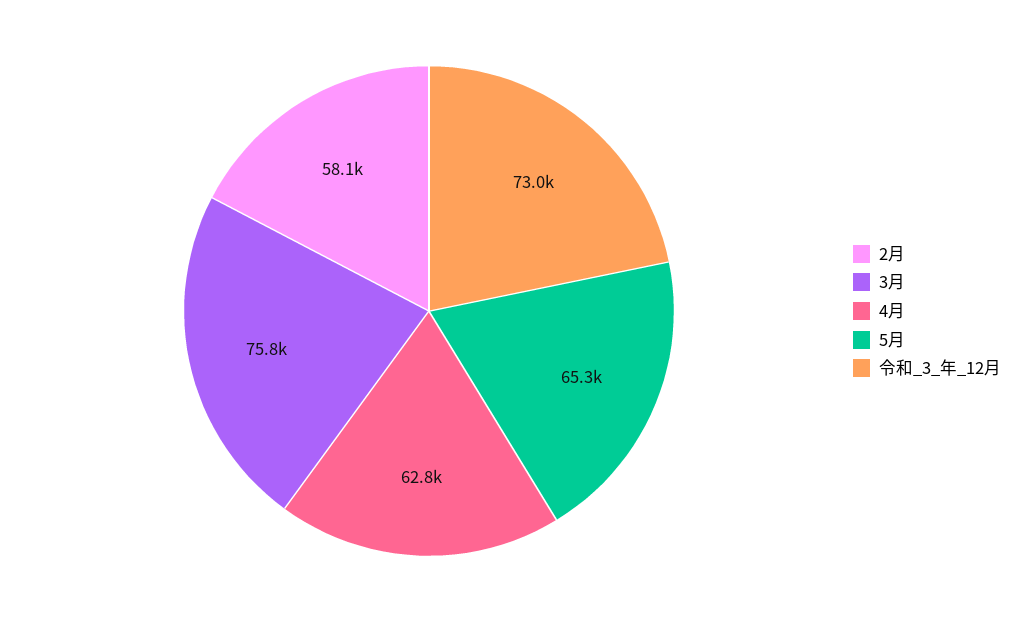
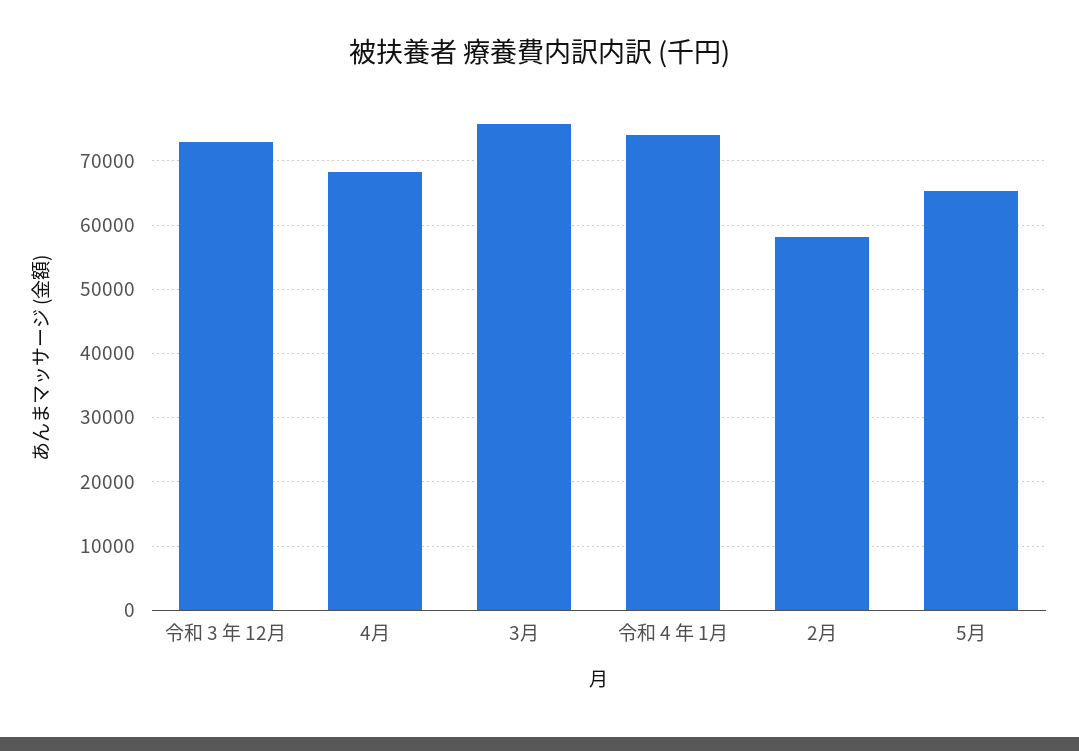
4月: 62800 -> 68000
令和 4 年 1月: none -> 74000

